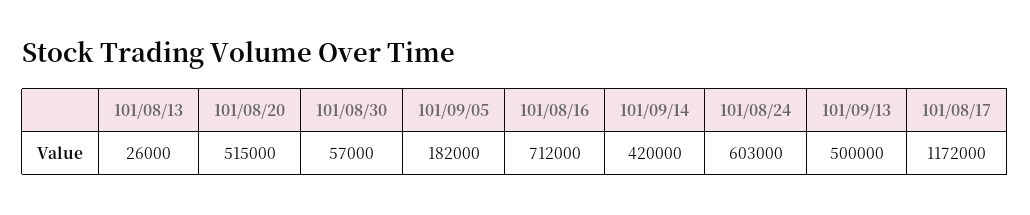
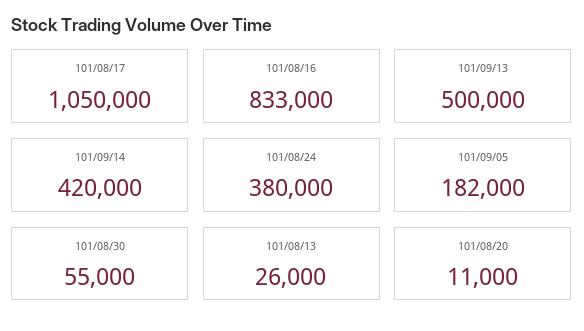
101/08/20: 515000 -> 11000
101/08/30: 57000 -> 55000
101/08/16: 712000 -> 833000
101/08/24: 603000 -> 380000
101/08/17: 1172000 -> 1050000

